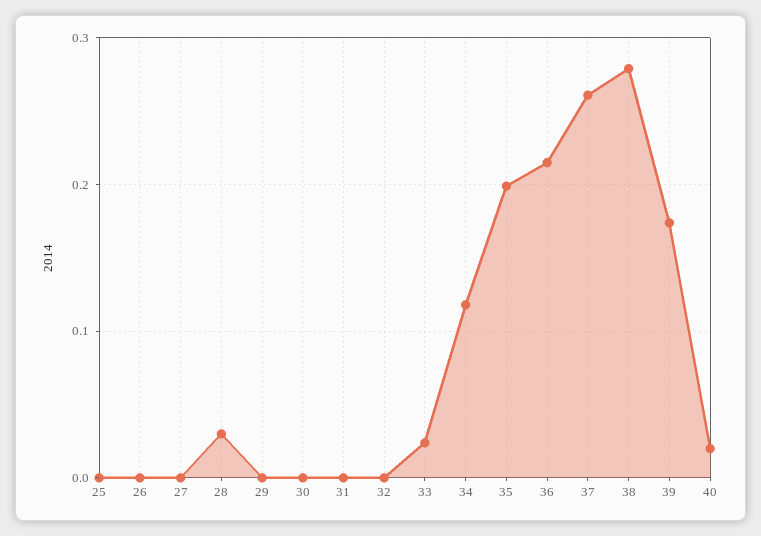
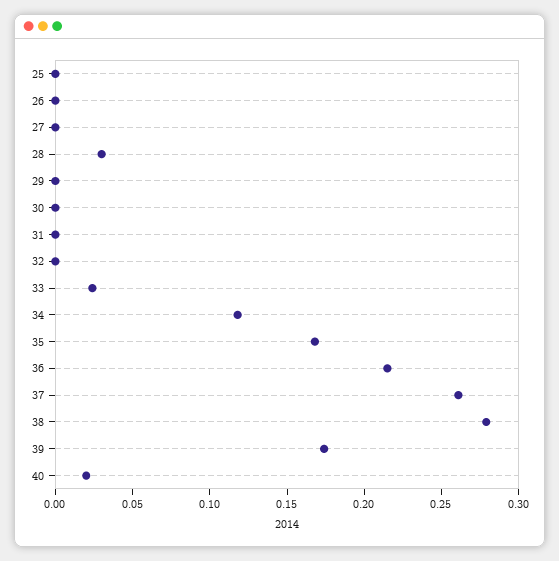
35: 0.2 -> 0.17

